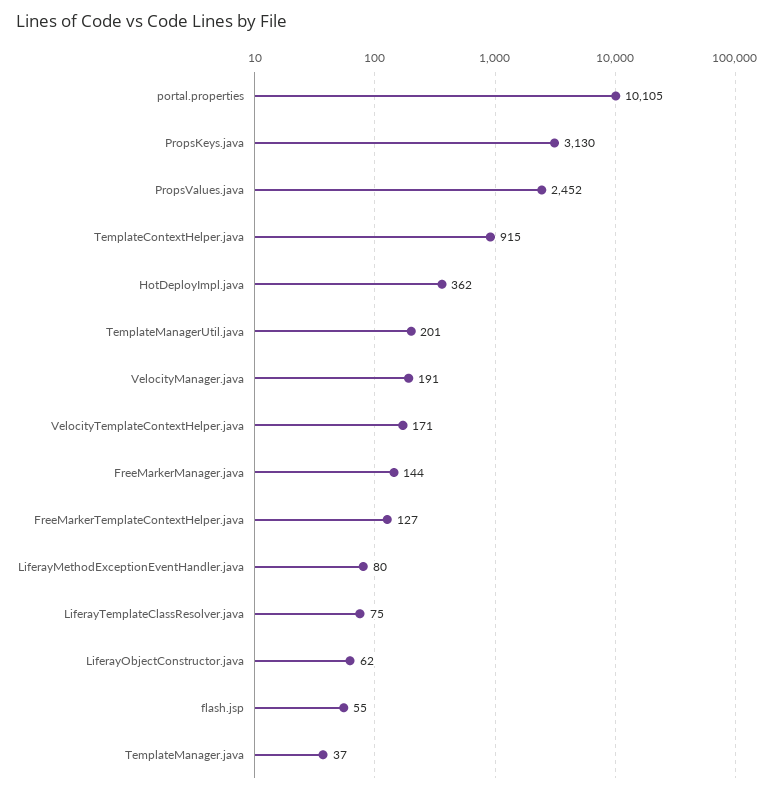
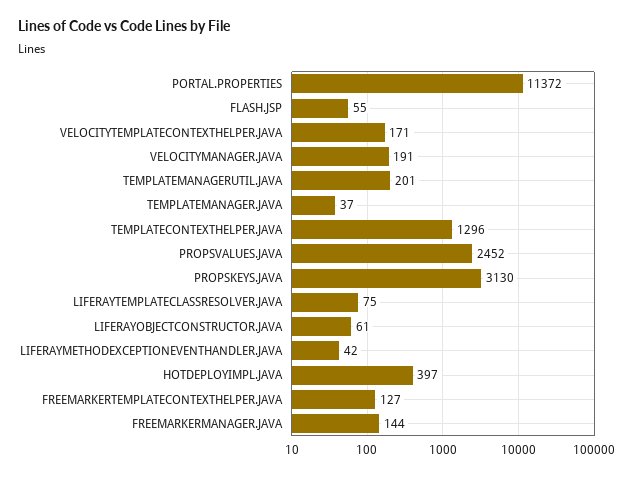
portal.properties: 10105 -> 11372
TemplateContextHelper.java: 915 -> 1296
HotDeployImpl.java: 362 -> 397
LiferayMethodExceptionEventHandler.java: 80 -> 42
LiferayObjectConstructor.java: 62 -> 61

